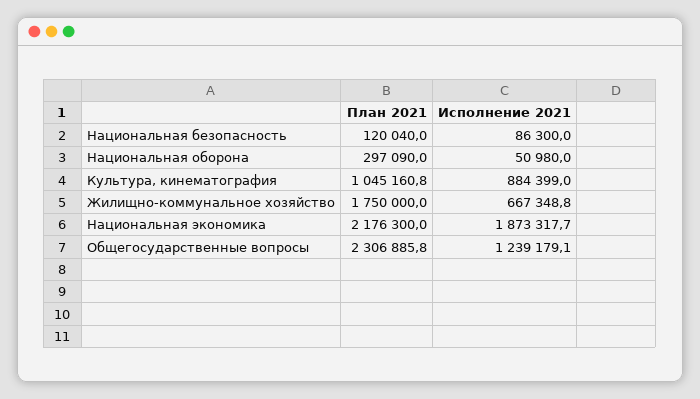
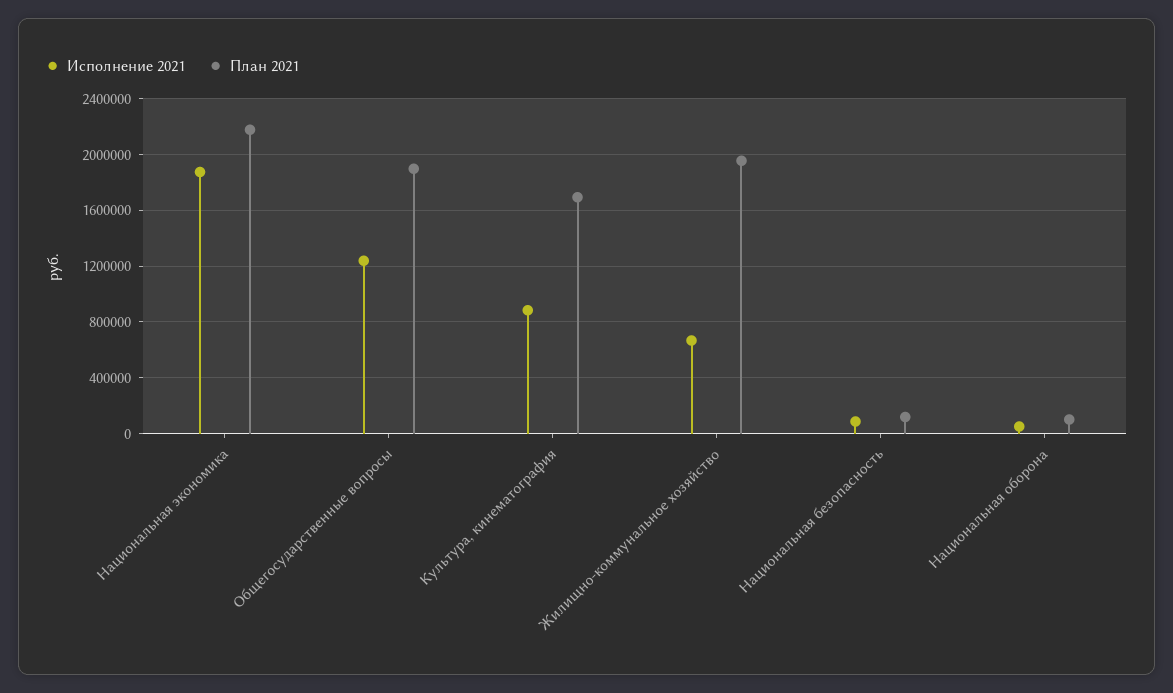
План 2021, Национальная оборона: 297090 -> 100000
План 2021, Культура, кинематография: 1045160.8 -> 1700000
План 2021, Жилищно-коммунальное хозяйство: 1750000 -> 1950000
План 2021, Общегосударственные вопросы: 2306885.8 -> 1900000

